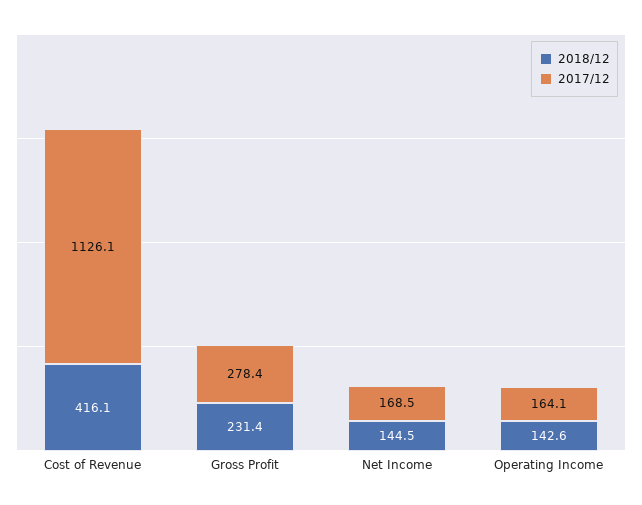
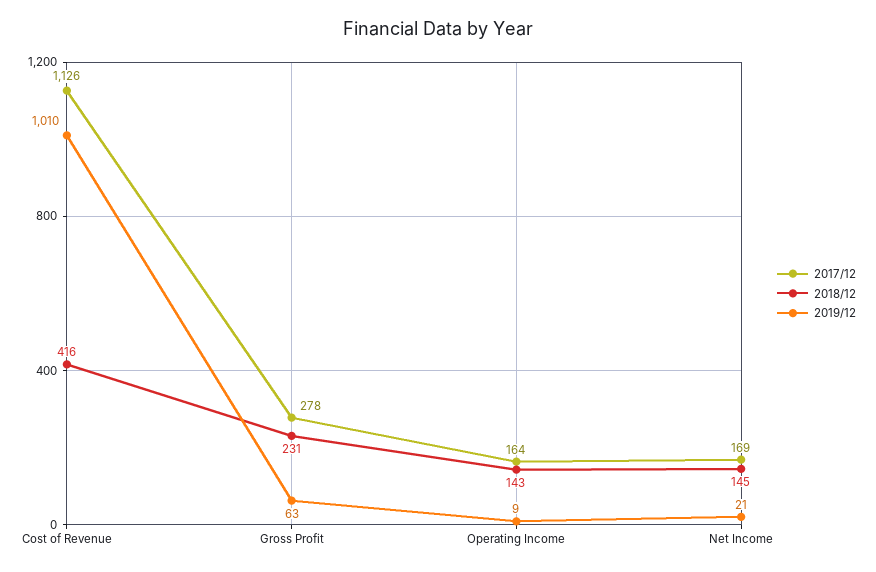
2019/12, Cost of Revenue: none -> 1010
2019/12, Gross Profit: none -> 63
2019/12, Operating Income: none -> 9
2019/12, Net Income: none -> 21

